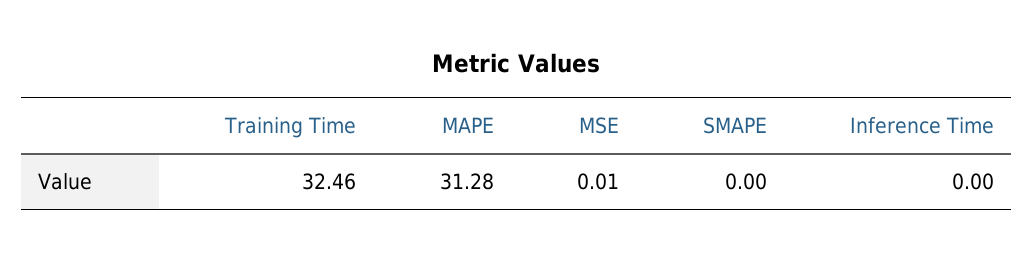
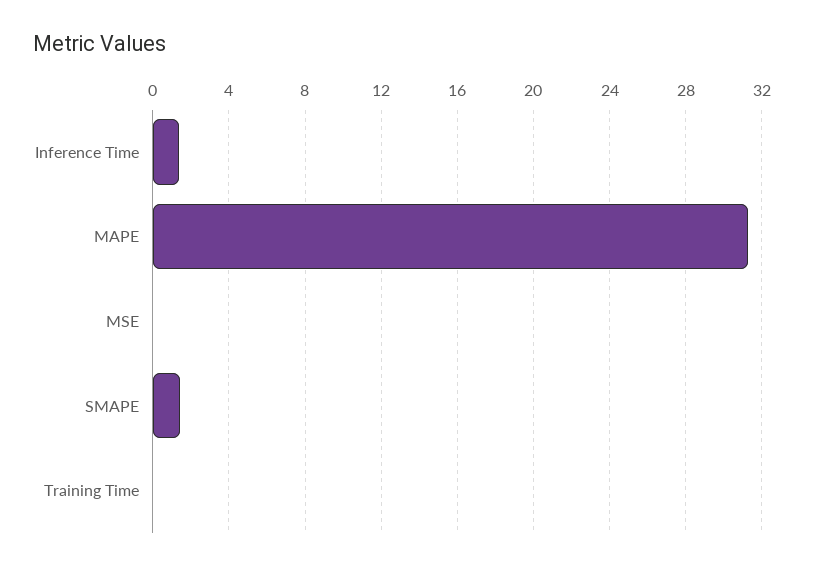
Training Time: 32.46 -> 0
SMAPE: 0 -> 1.5
Inference Time: 0 -> 1.5

